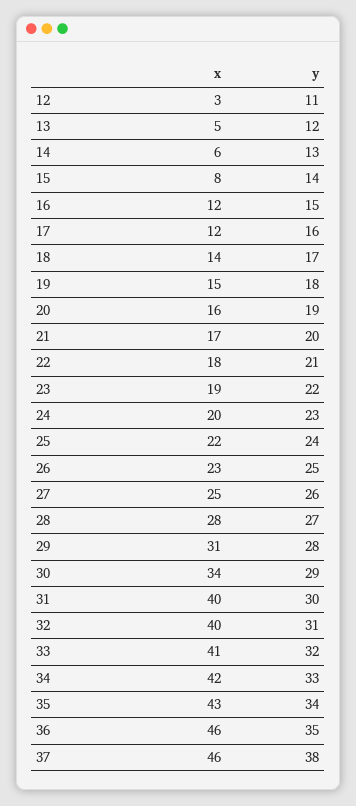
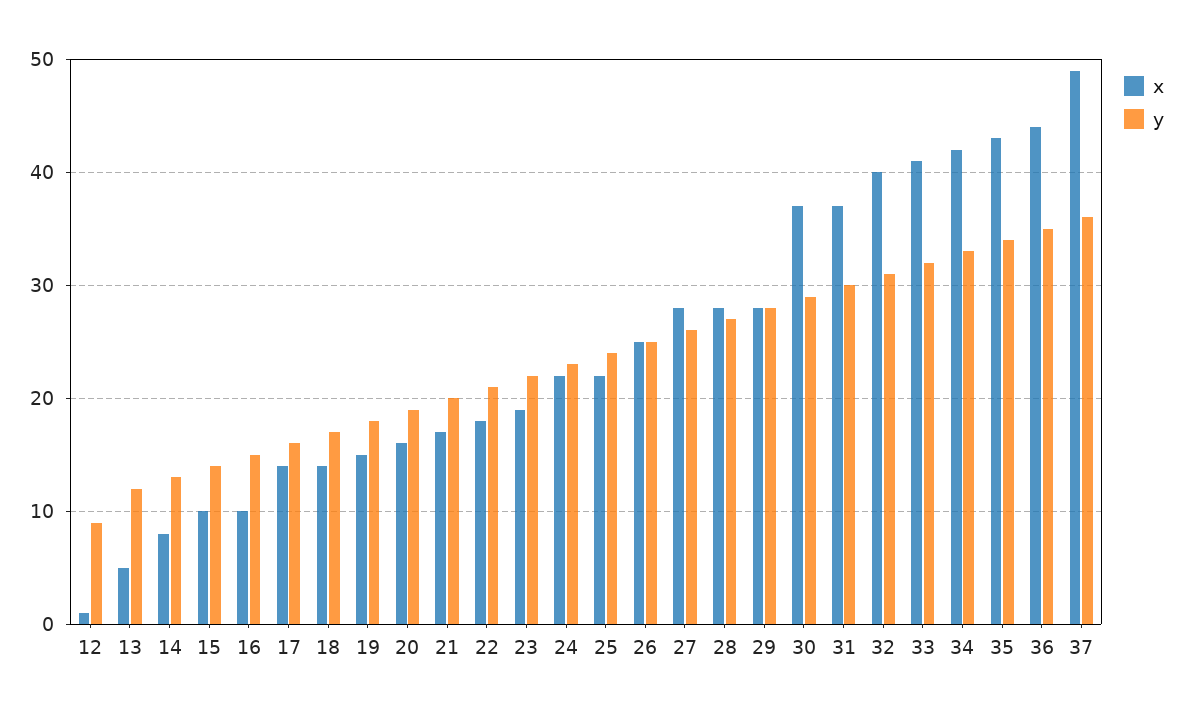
x, 12: 3 -> 1
y, 12: 11 -> 9
x, 14: 6 -> 8
x, 15: 8 -> 10
x, 16: 12 -> 10
x, 17: 12 -> 14
x, 24: 20 -> 22
x, 26: 23 -> 25
x, 27: 25 -> 28
x, 29: 31 -> 28
x, 30: 34 -> 37
x, 31: 40 -> 37
x, 36: 46 -> 44
x, 37: 46 -> 49
y, 37: 38 -> 36

